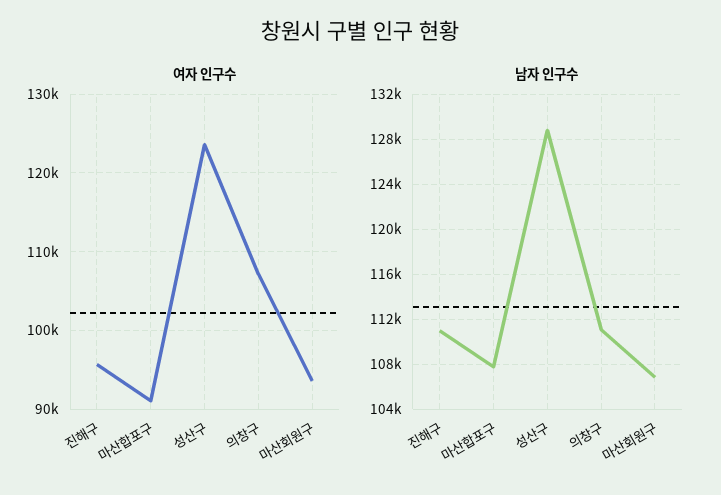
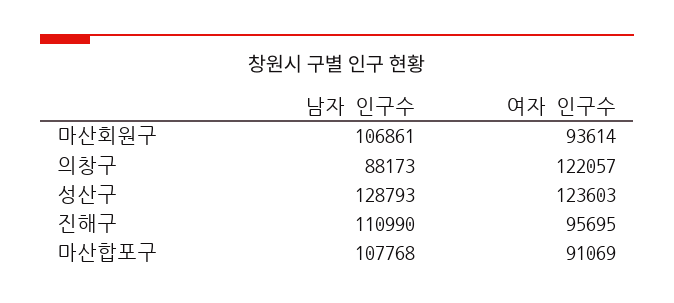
여자 인구수, 의창구: 107000 -> 122057
남자 인구수, 의창구: 111000 -> 88173

